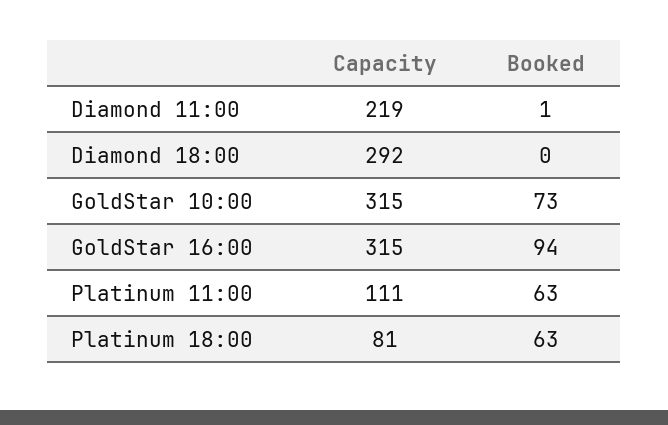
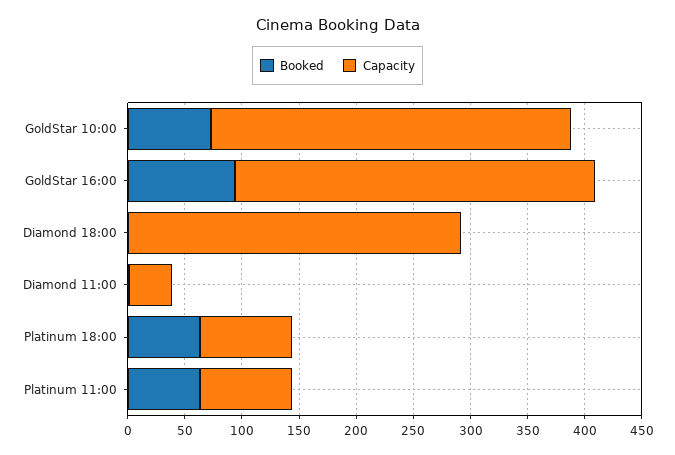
Capacity, Diamond 11:00: 219 -> 40
Capacity, Platinum 11:00: 111 -> 80

